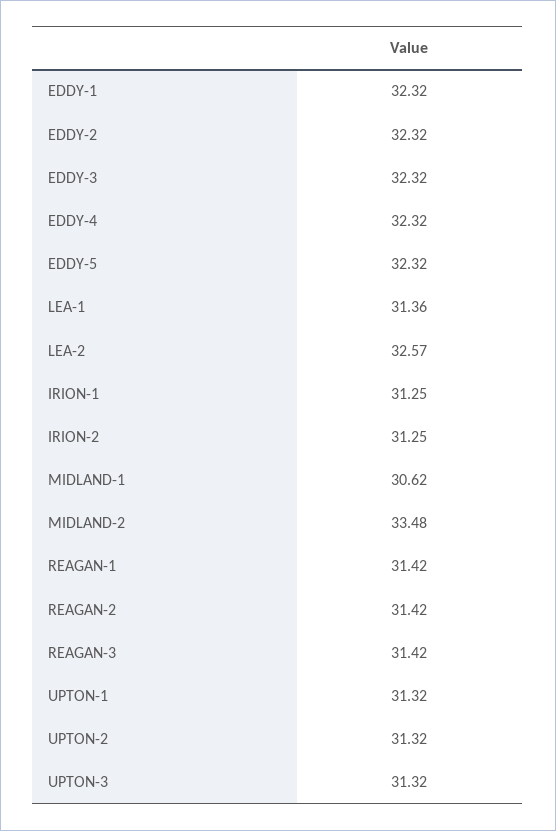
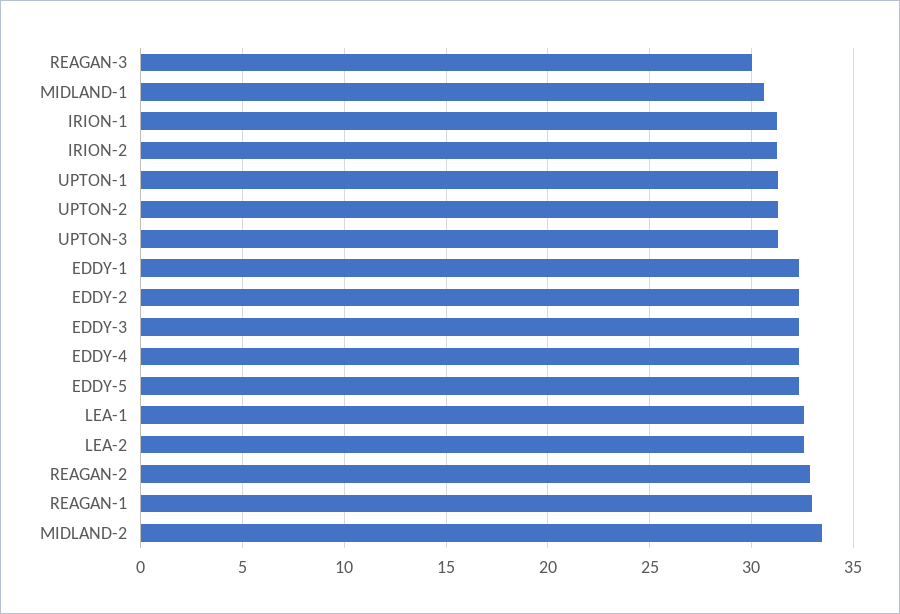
LEA-1: 31.36 -> 32.5
REAGAN-1: 31.42 -> 33
REAGAN-2: 31.42 -> 33
REAGAN-3: 31.42 -> 30

